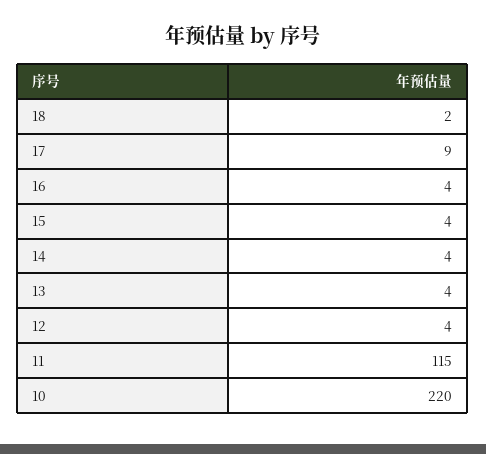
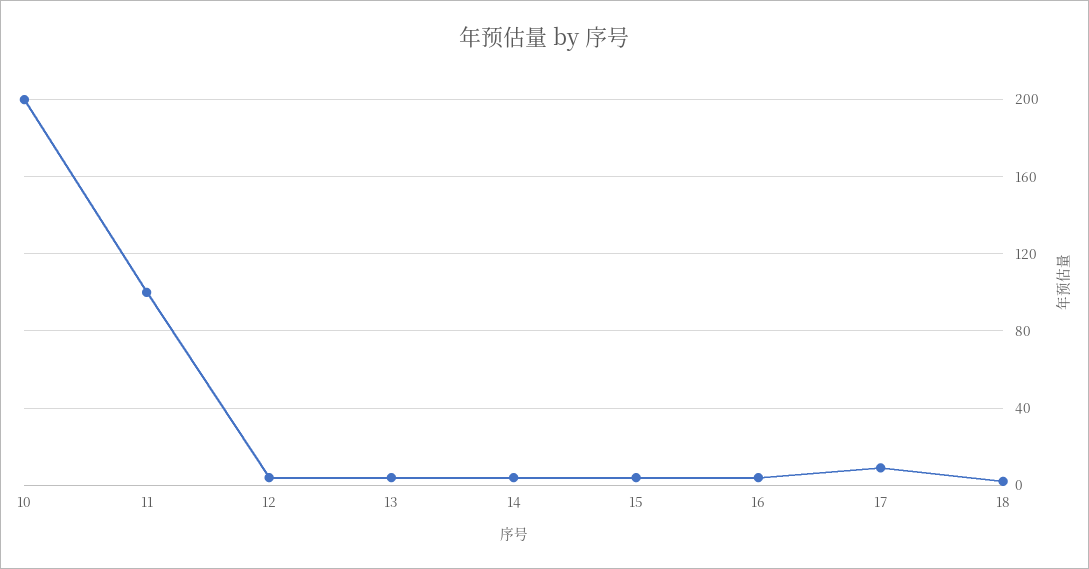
11: 115 -> 100
10: 220 -> 200

